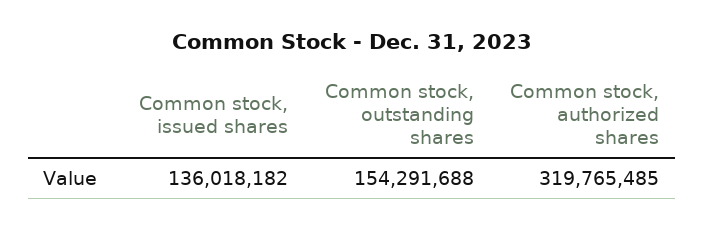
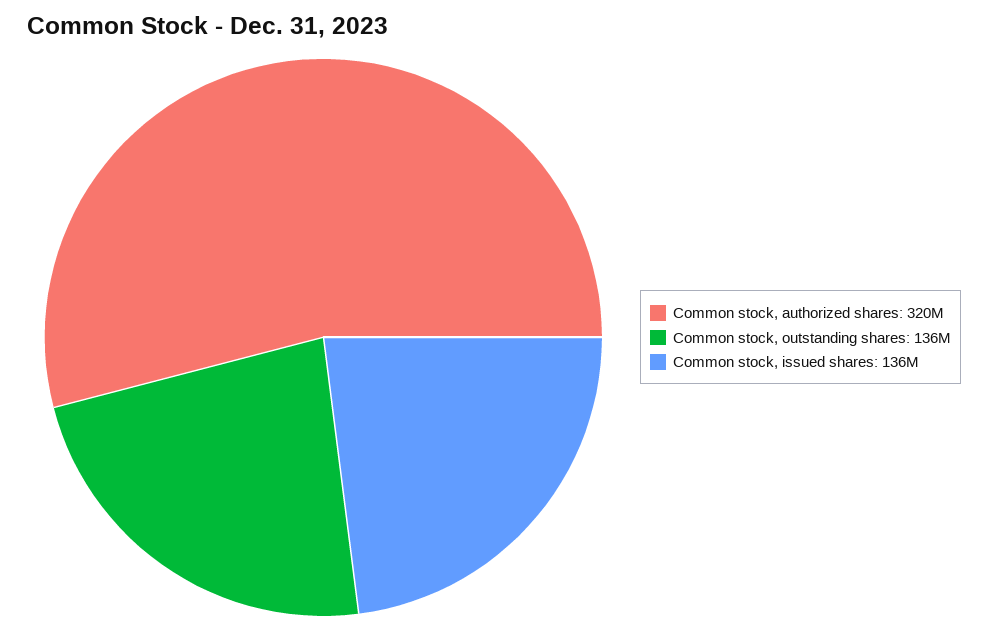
Common stock, outstanding shares: 154291688 -> 136000000

